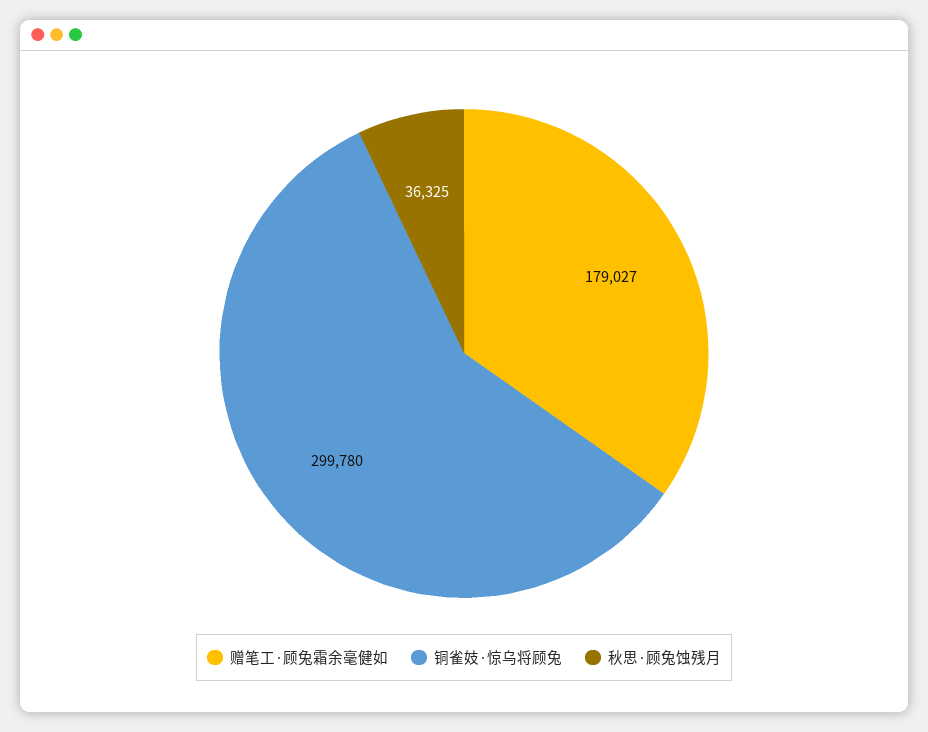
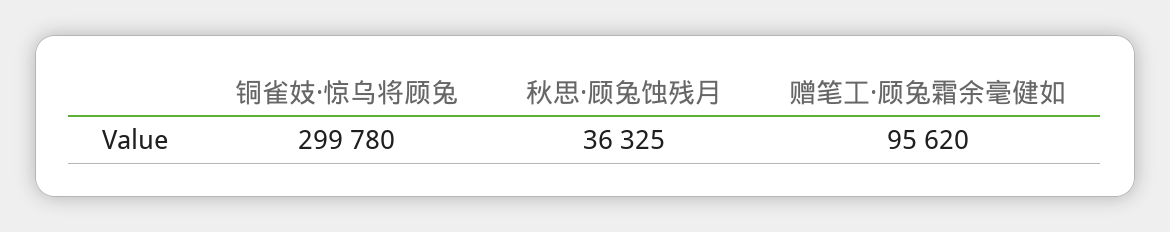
赠笔工·顾兔霜余毫健如: 179027 -> 95620

